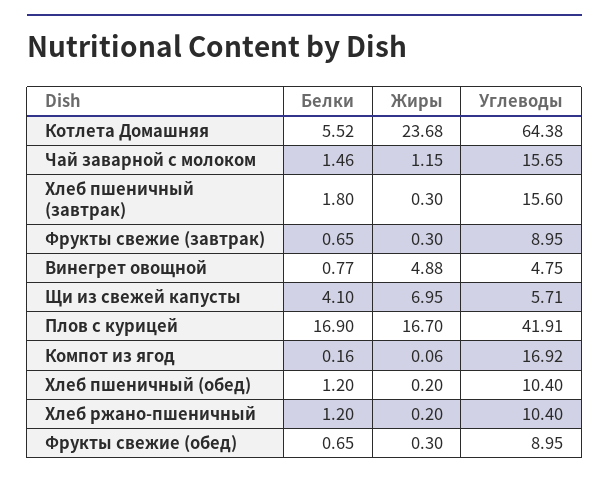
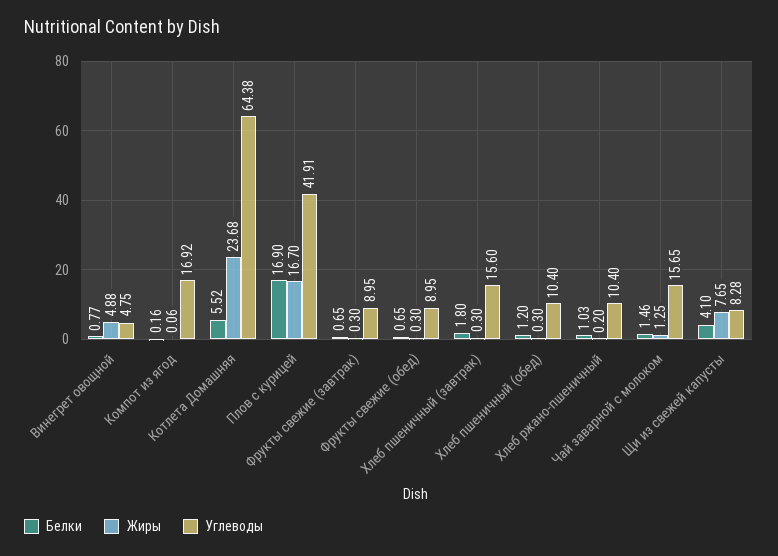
Жиры, Чай заварной с молоком: 1.15 -> 1.25
Жиры, Щи из свежей капусты: 6.95 -> 7.65
Углеводы, Щи из свежей капусты: 5.71 -> 8.28
Жиры, Хлеб пшеничный (обед): 0.2 -> 0.3
Белки, Хлеб ржано-пшеничный: 1.2 -> 1.03

